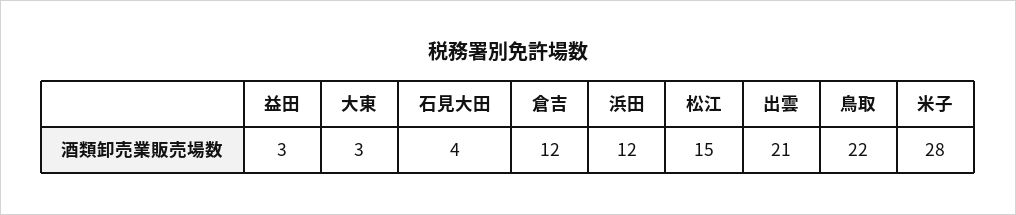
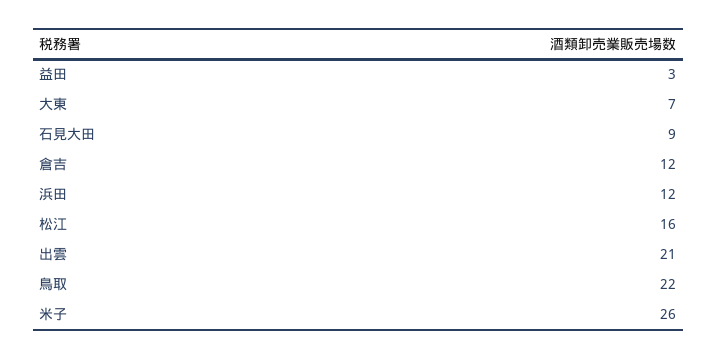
大東: 3 -> 7
石見大田: 4 -> 9
松江: 15 -> 16
米子: 28 -> 26

